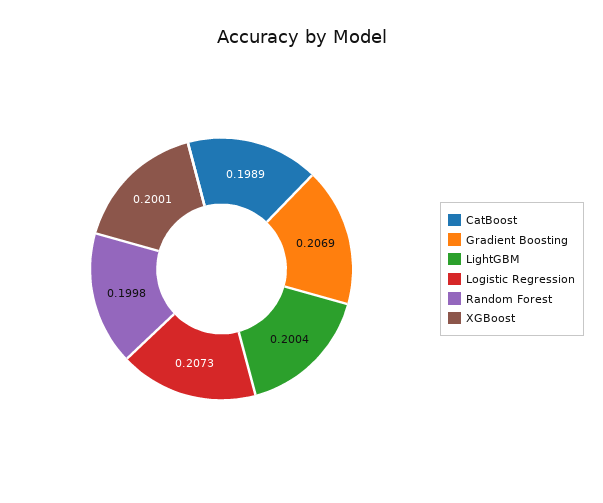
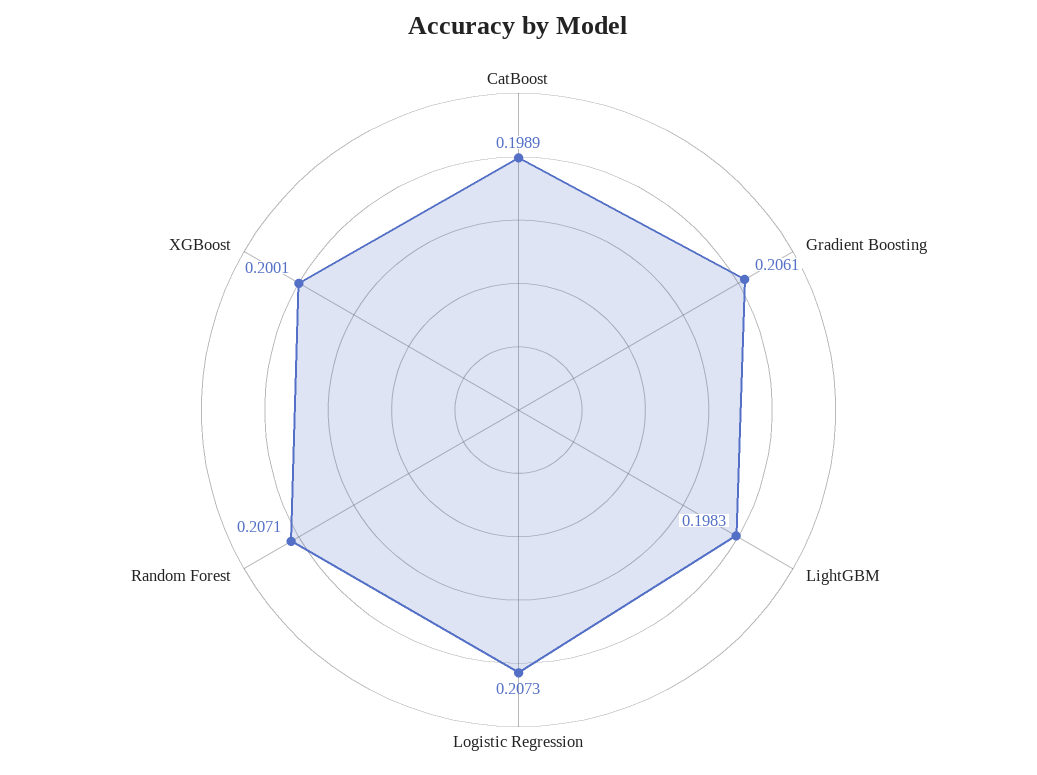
Gradient Boosting: 0.2069 -> 0.2061
LightGBM: 0.2004 -> 0.1983
Random Forest: 0.1998 -> 0.2071

